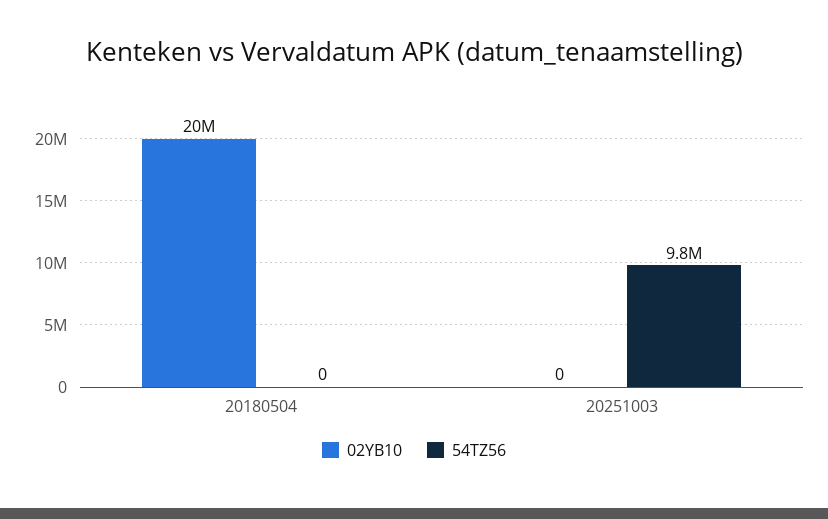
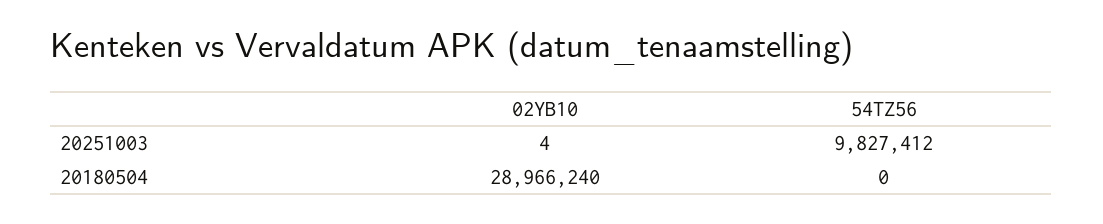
02YB10, 20180504: 20000000 -> 28966240
02YB10, 20251003: 0 -> 4

